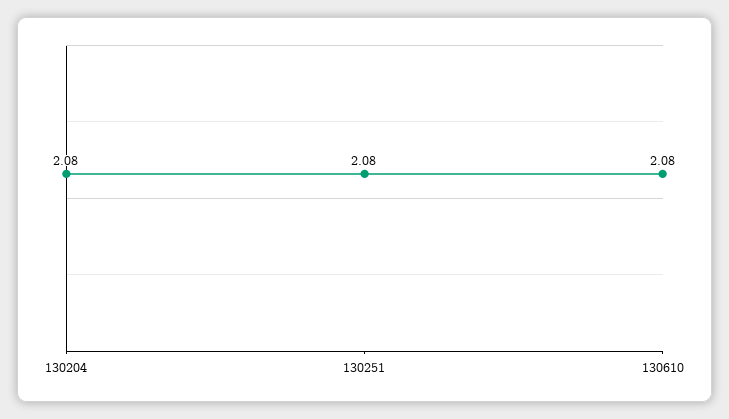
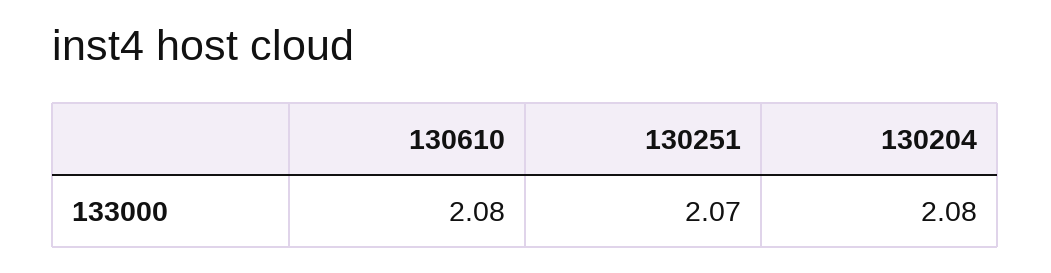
130251: 2.08 -> 2.07

